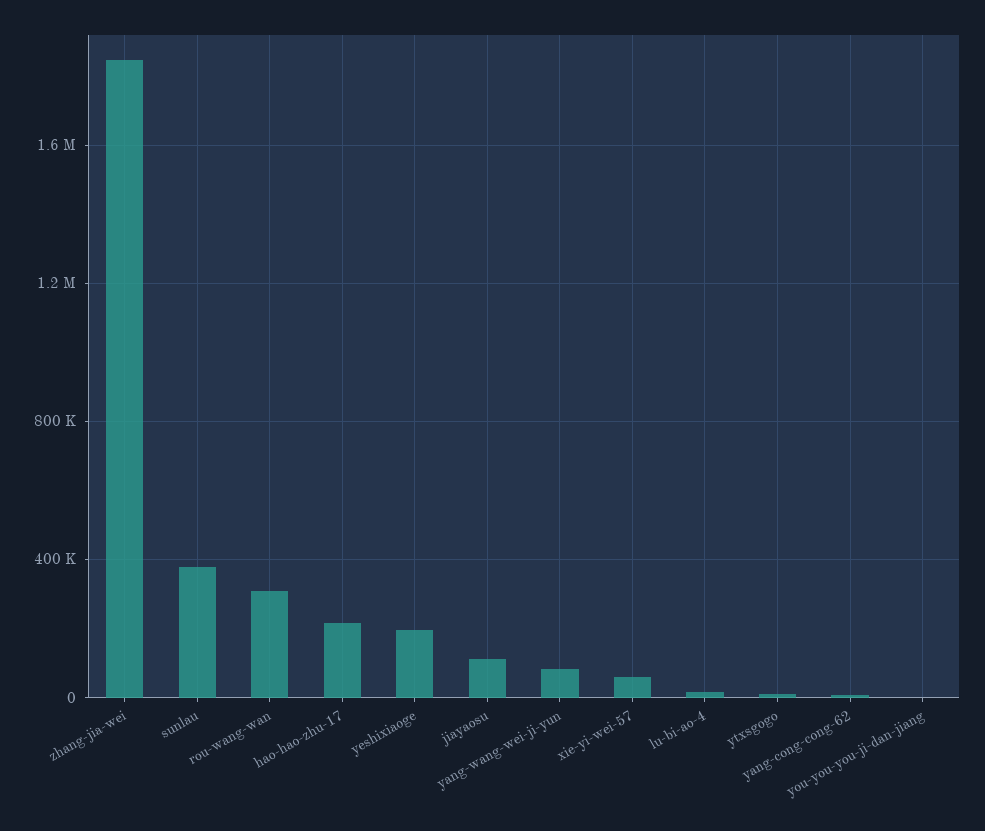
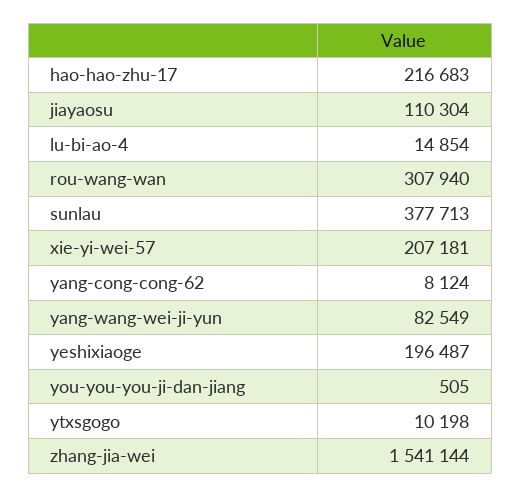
zhang-jia-wei: 1850000 -> 1541144
xie-yi-wei-57: 50000 -> 207181

